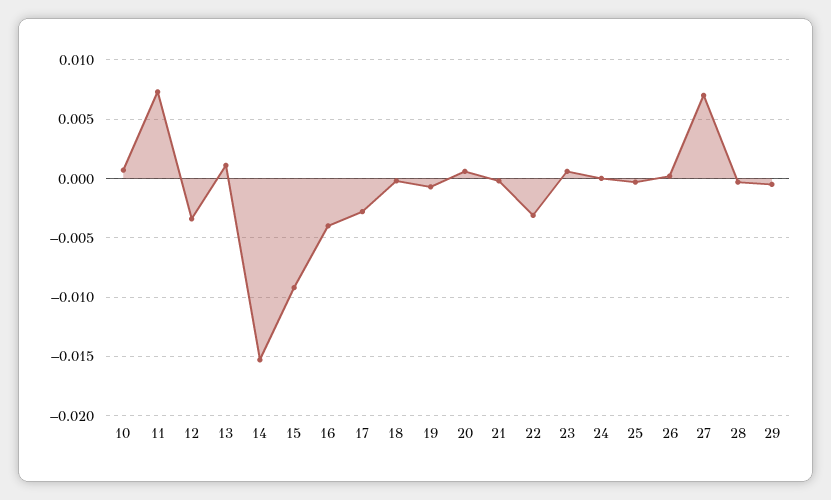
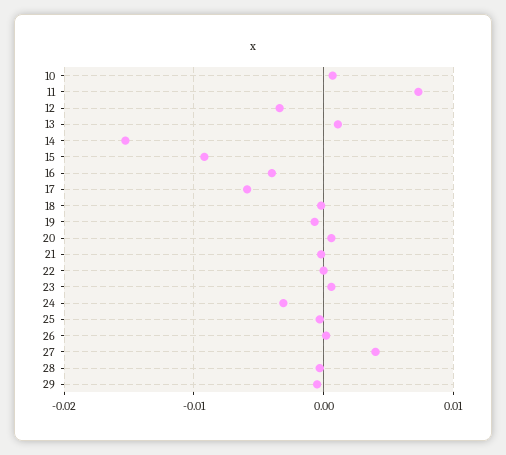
17: -0.003 -> -0.006
22: -0.003 -> 0
24: 0 -> -0.003
27: 0.007 -> 0.004

